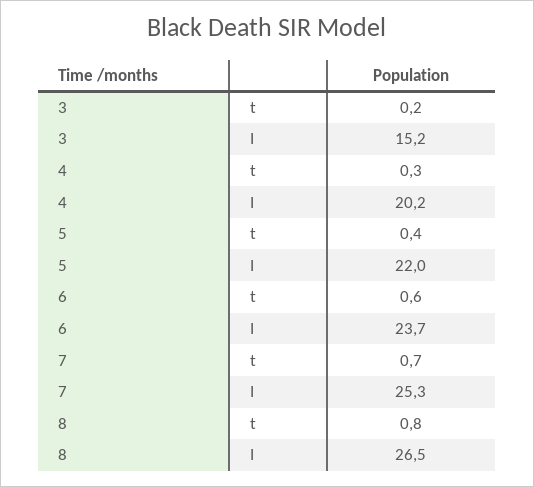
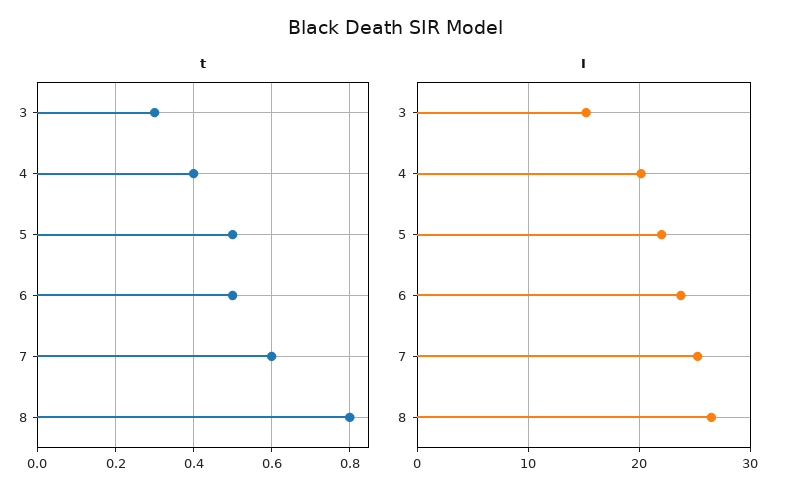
t, 3: 0.2 -> 0.3
t, 4: 0.3 -> 0.4
t, 5: 0.4 -> 0.5
t, 6: 0.6 -> 0.5
t, 7: 0.7 -> 0.6

